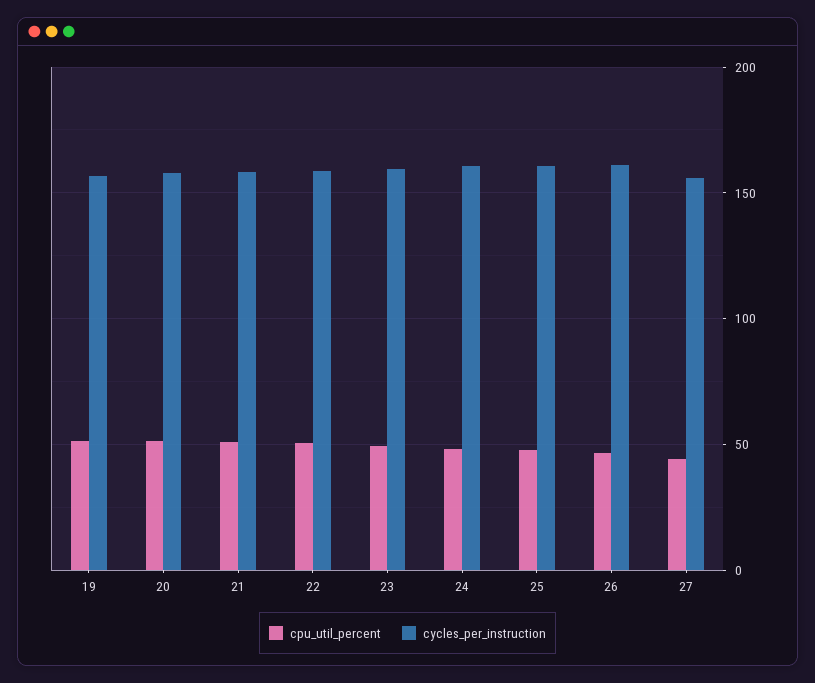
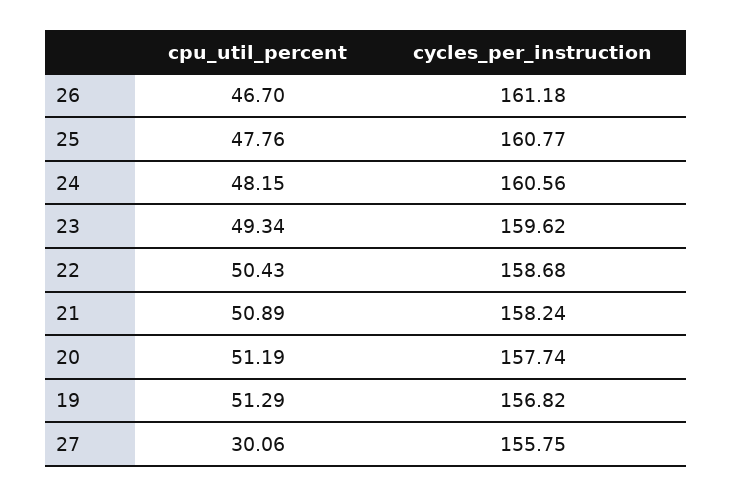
cpu_util_percent, 27: 45 -> 30.06

